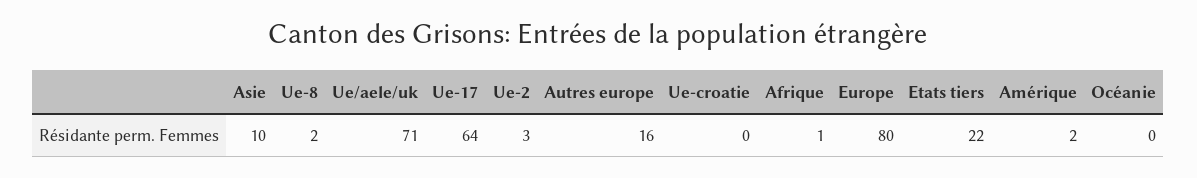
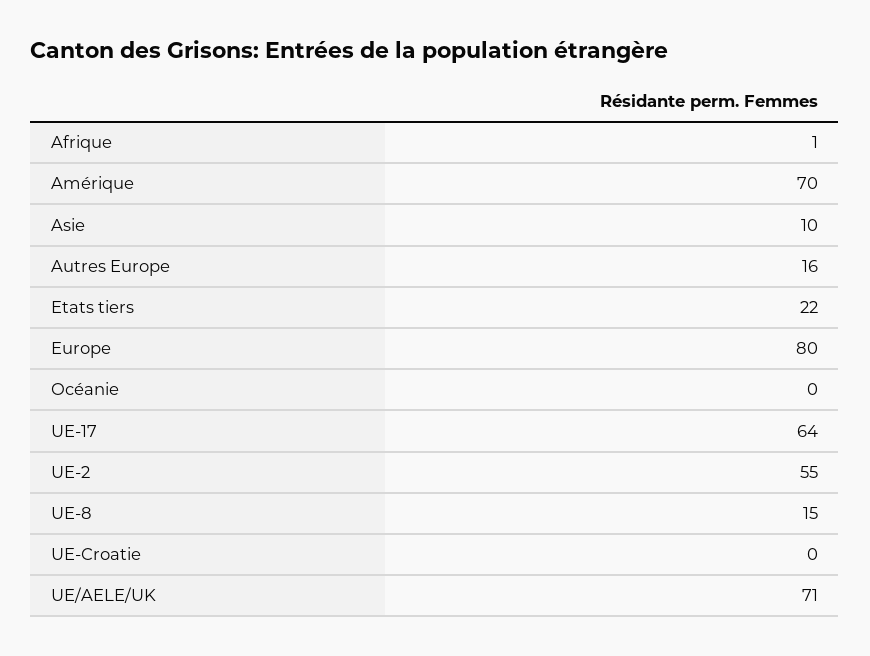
Ue-8: 2 -> 15
Ue-2: 3 -> 55
Amérique: 2 -> 70

